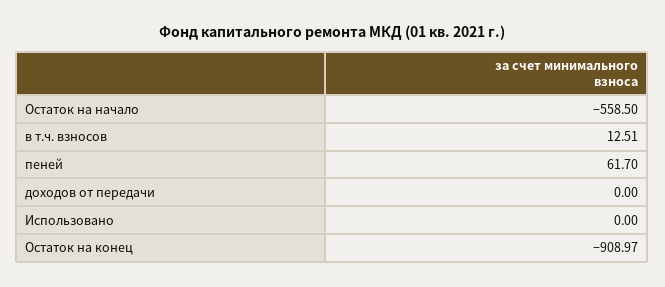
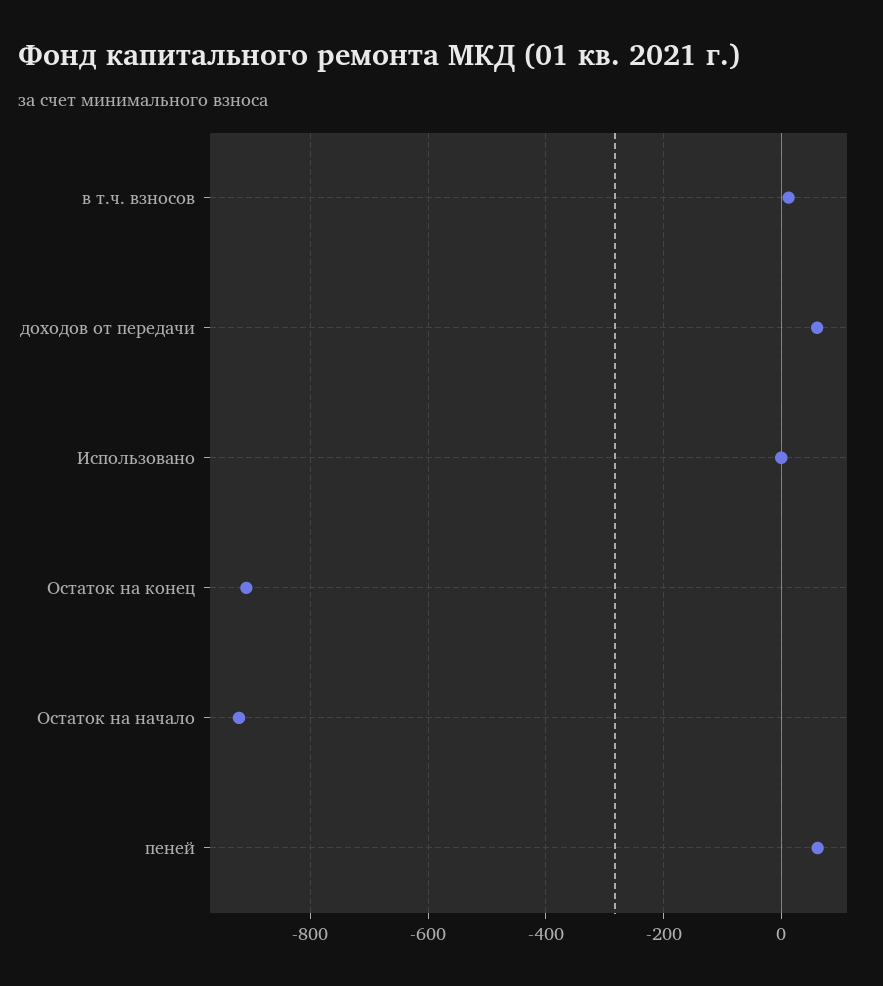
Остаток на начало: -558.5 -> -920
доходов от передачи: 0 -> 60

